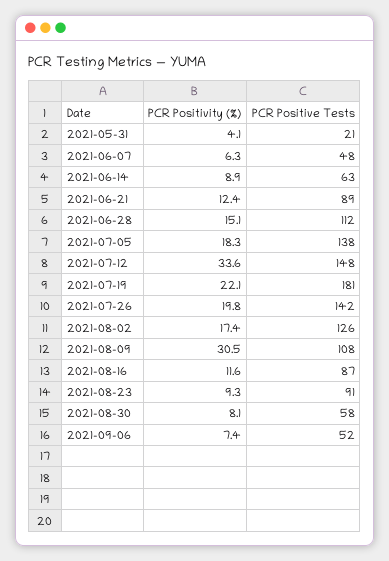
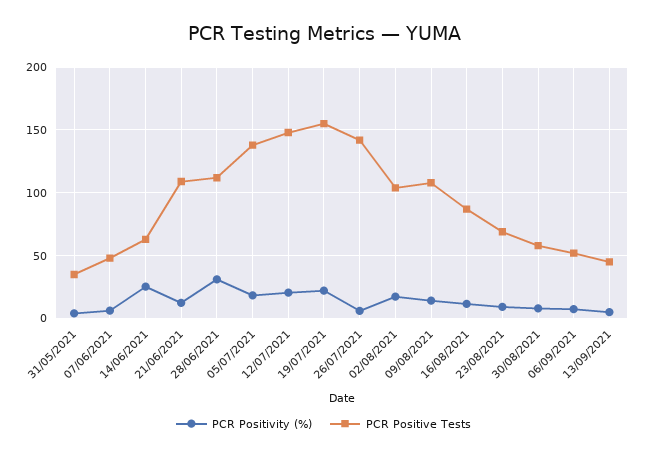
PCR Positive Tests, 2021-05-31: 21 -> 35
PCR Positivity (%), 2021-06-14: 8.9 -> 25
PCR Positive Tests, 2021-06-21: 89 -> 110
PCR Positivity (%), 2021-06-28: 15.1 -> 30
PCR Positivity (%), 2021-07-12: 33.6 -> 20
PCR Positive Tests, 2021-07-19: 181 -> 155
PCR Positivity (%), 2021-07-26: 19.8 -> 5
PCR Positive Tests, 2021-08-02: 126 -> 105
PCR Positivity (%), 2021-08-09: 30.5 -> 15
PCR Positive Tests, 2021-08-23: 91 -> 70
PCR Positivity (%), 13/09/2021: none -> 5
PCR Positive Tests, 13/09/2021: none -> 45

